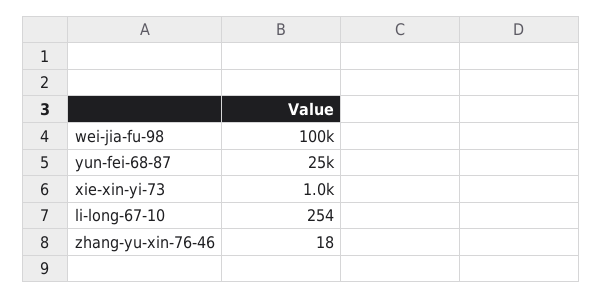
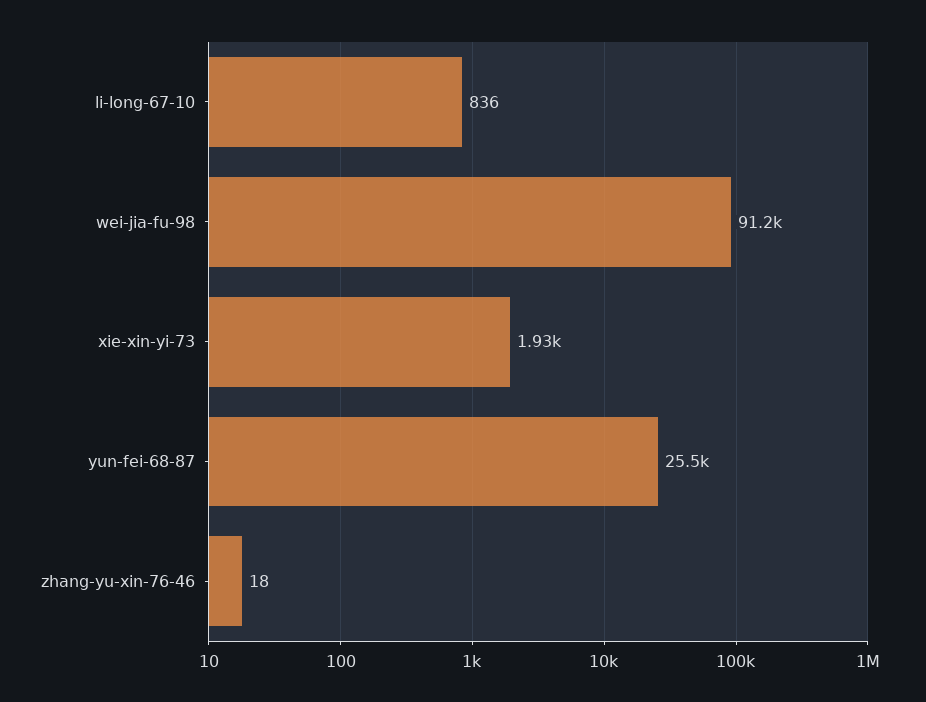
wei-jia-fu-98: 100000 -> 91200
xie-xin-yi-73: 1000 -> 1930
li-long-67-10: 254 -> 836

